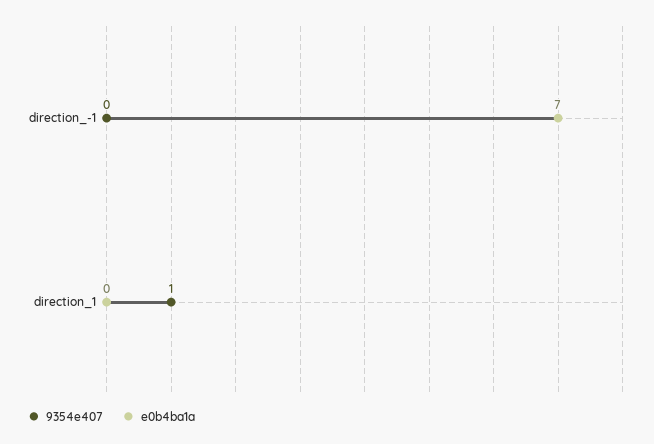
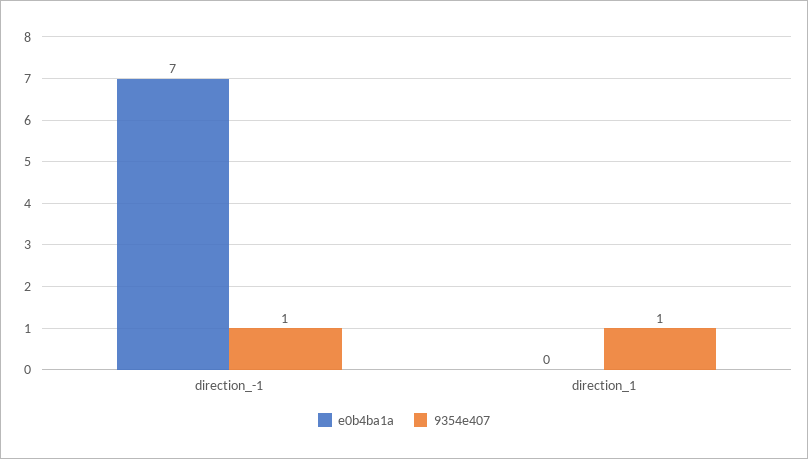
9354e407, direction_-1: 0 -> 1

